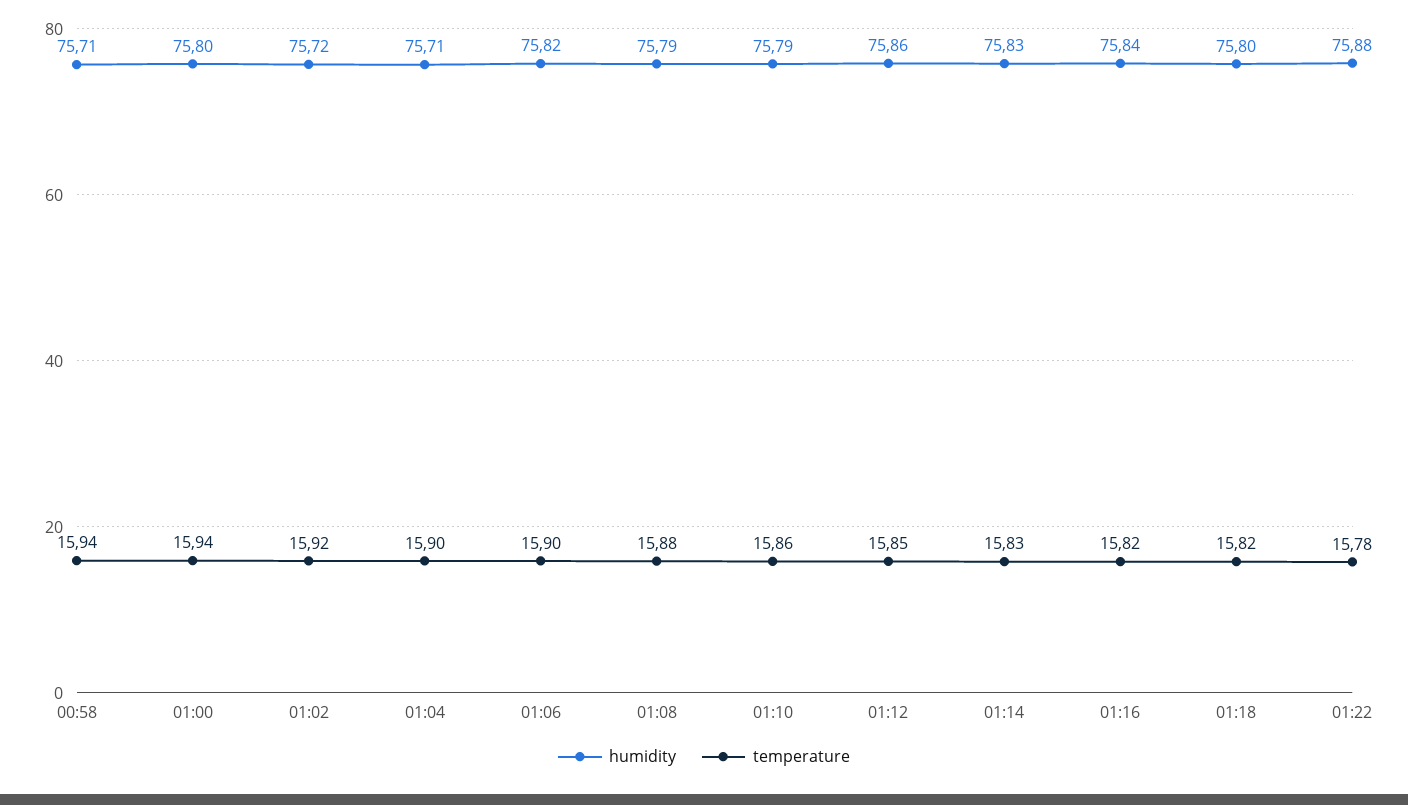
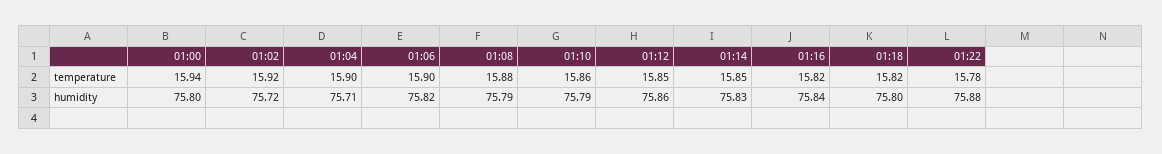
humidity, 00:58: 75.71 -> none
temperature, 00:58: 15.94 -> none
temperature, 01:14: 15.83 -> 15.85

